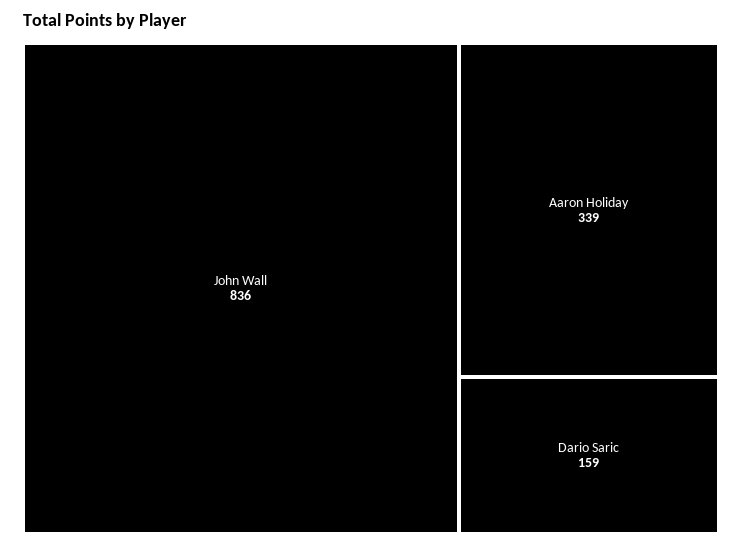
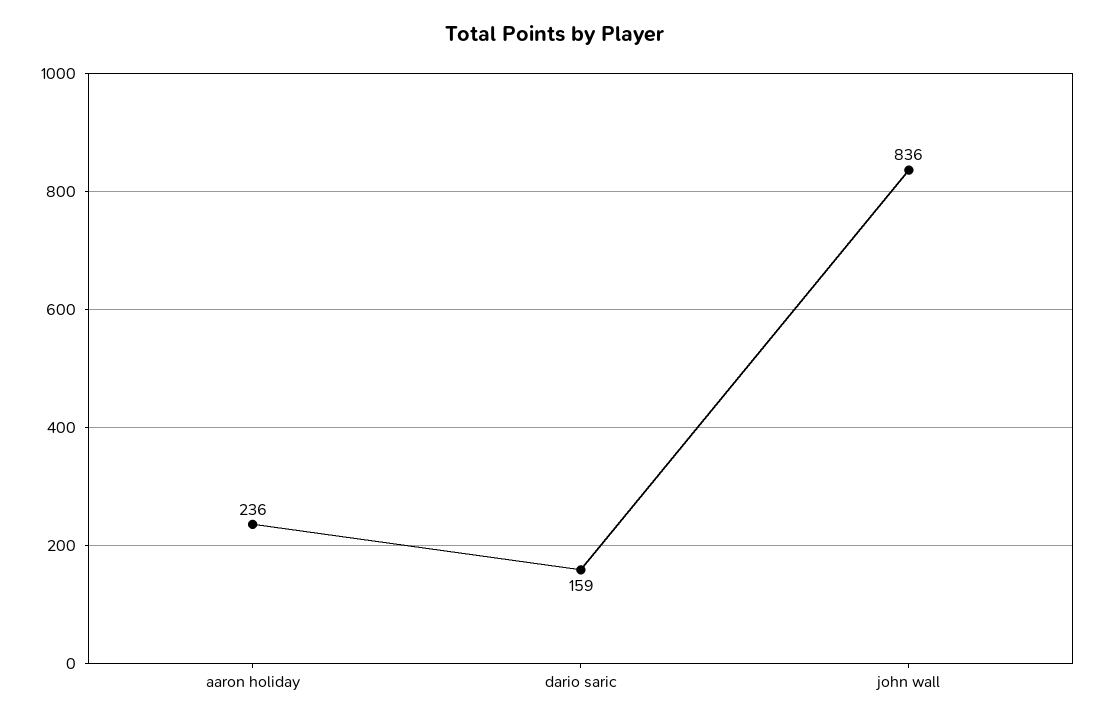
Aaron Holiday: 339 -> 236

